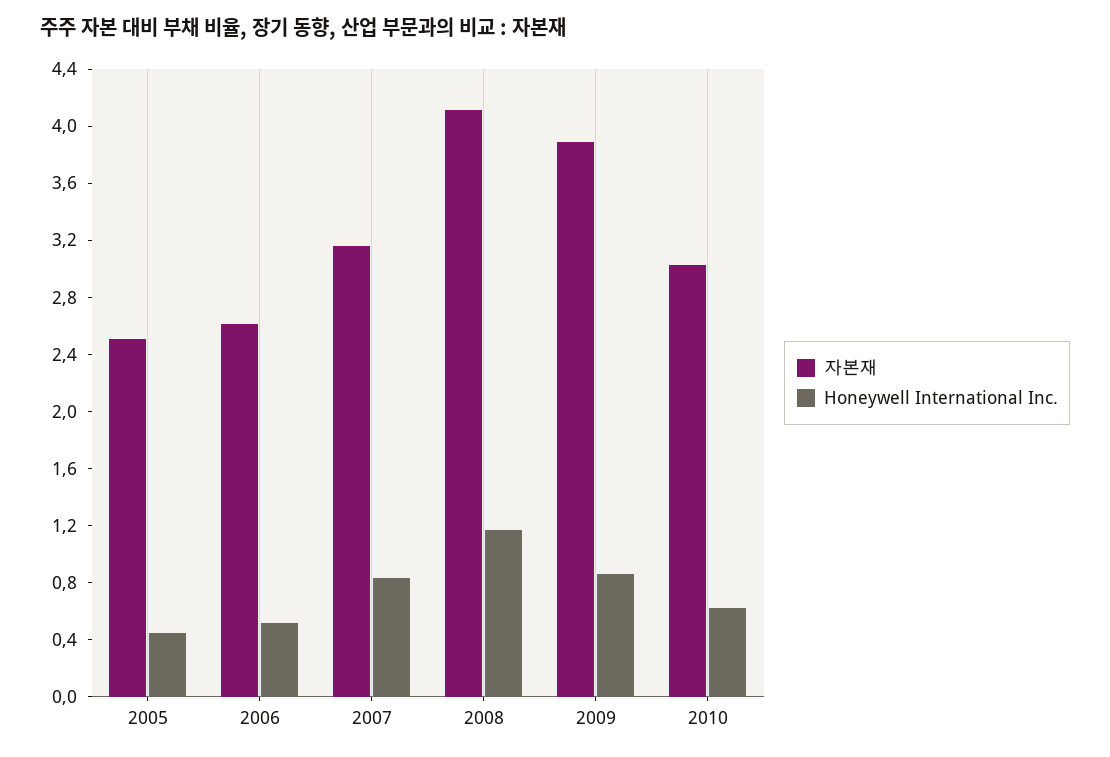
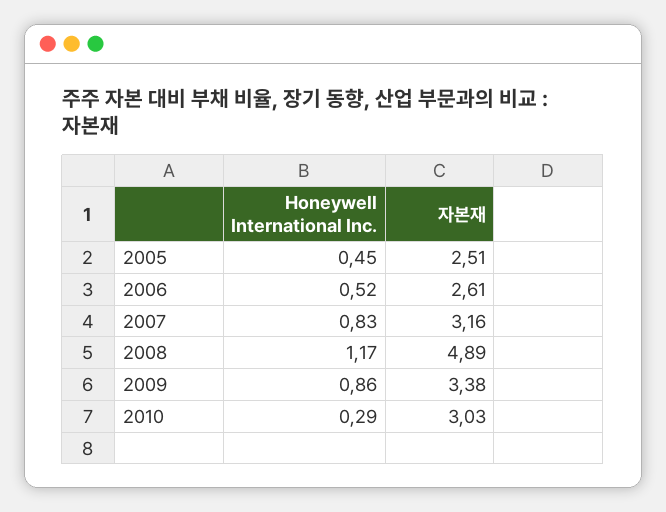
자본재, 2008: 4.1 -> 4.89
자본재, 2009: 3.9 -> 3.38
Honeywell International Inc., 2010: 0.6 -> 0.29

